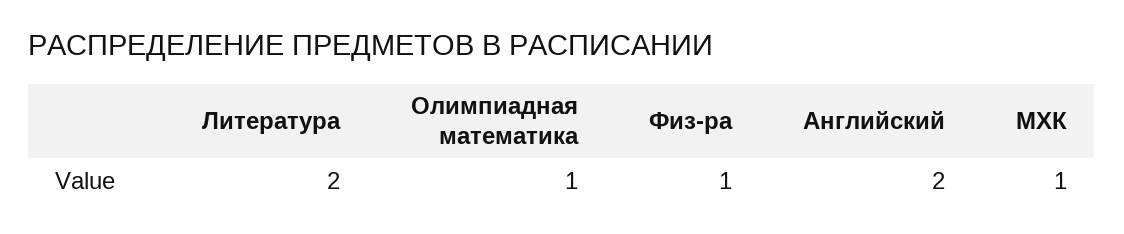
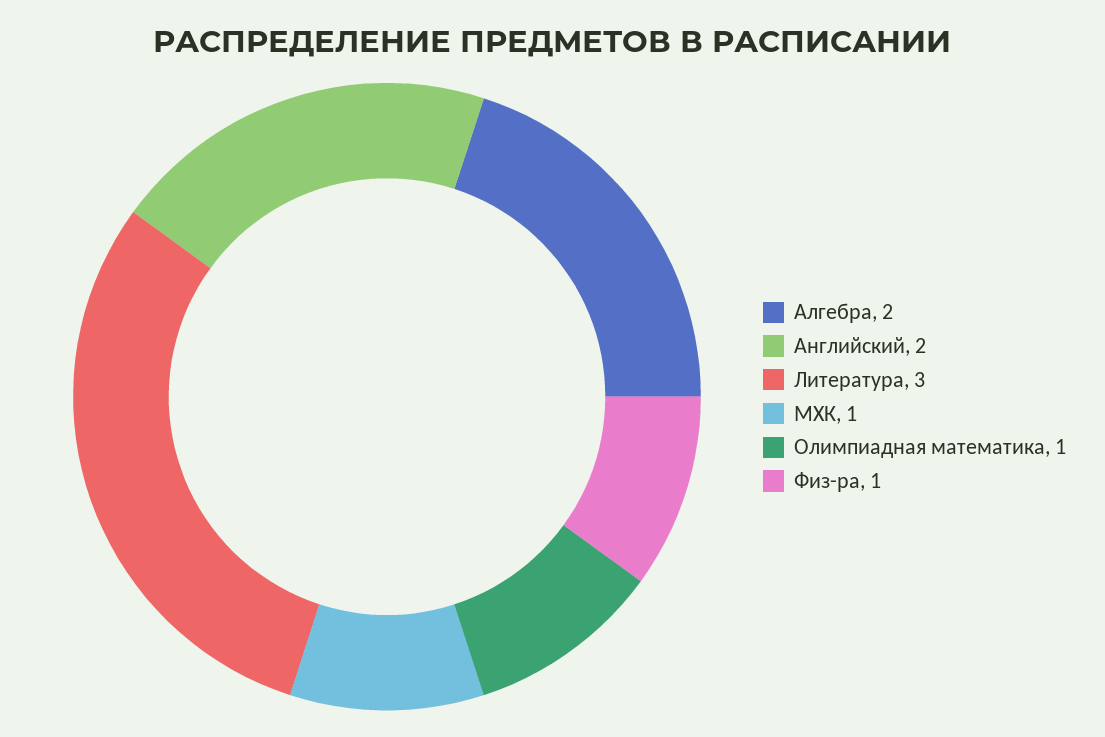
Литература: 2 -> 3
Алгебра: none -> 2

